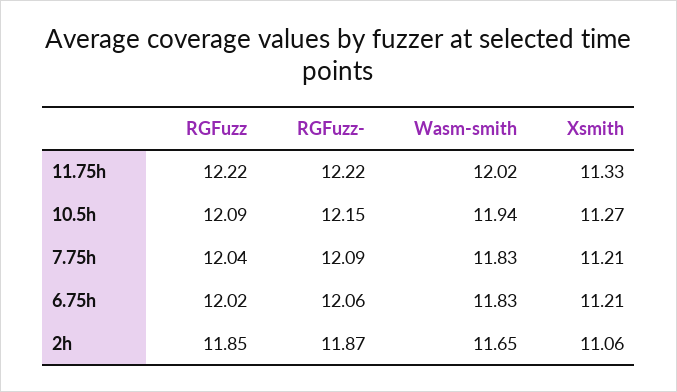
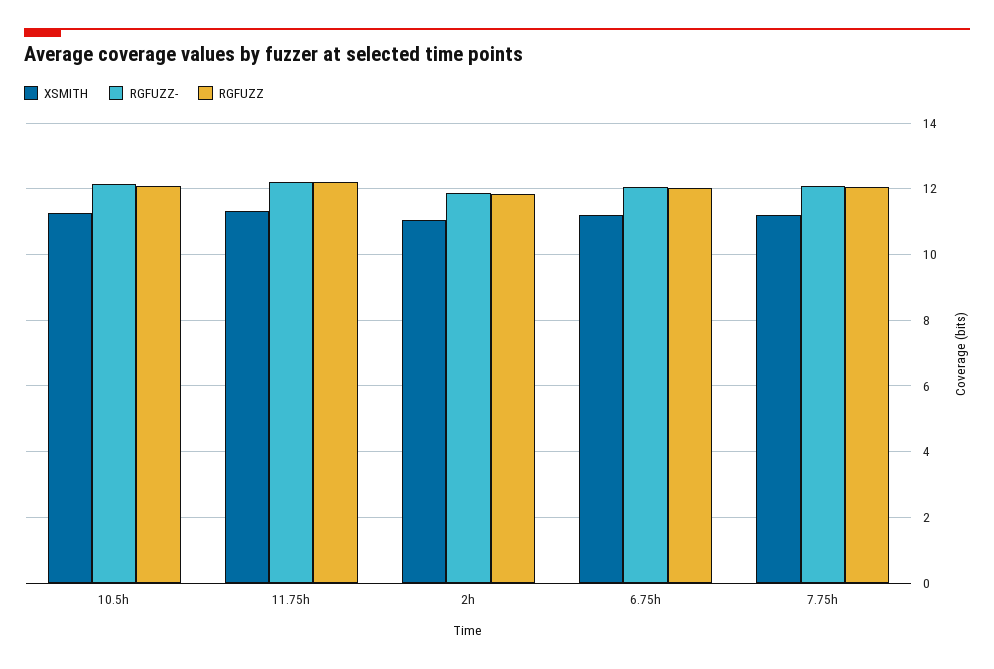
Wasm-smith, 11.75h: 12.02 -> none
Wasm-smith, 10.5h: 11.94 -> none
Wasm-smith, 7.75h: 11.83 -> none
Wasm-smith, 6.75h: 11.83 -> none
Wasm-smith, 2h: 11.65 -> none

